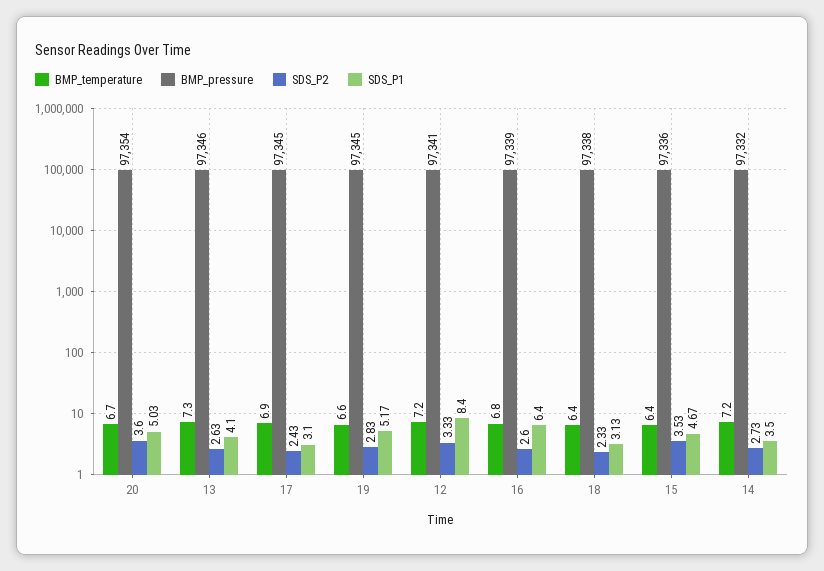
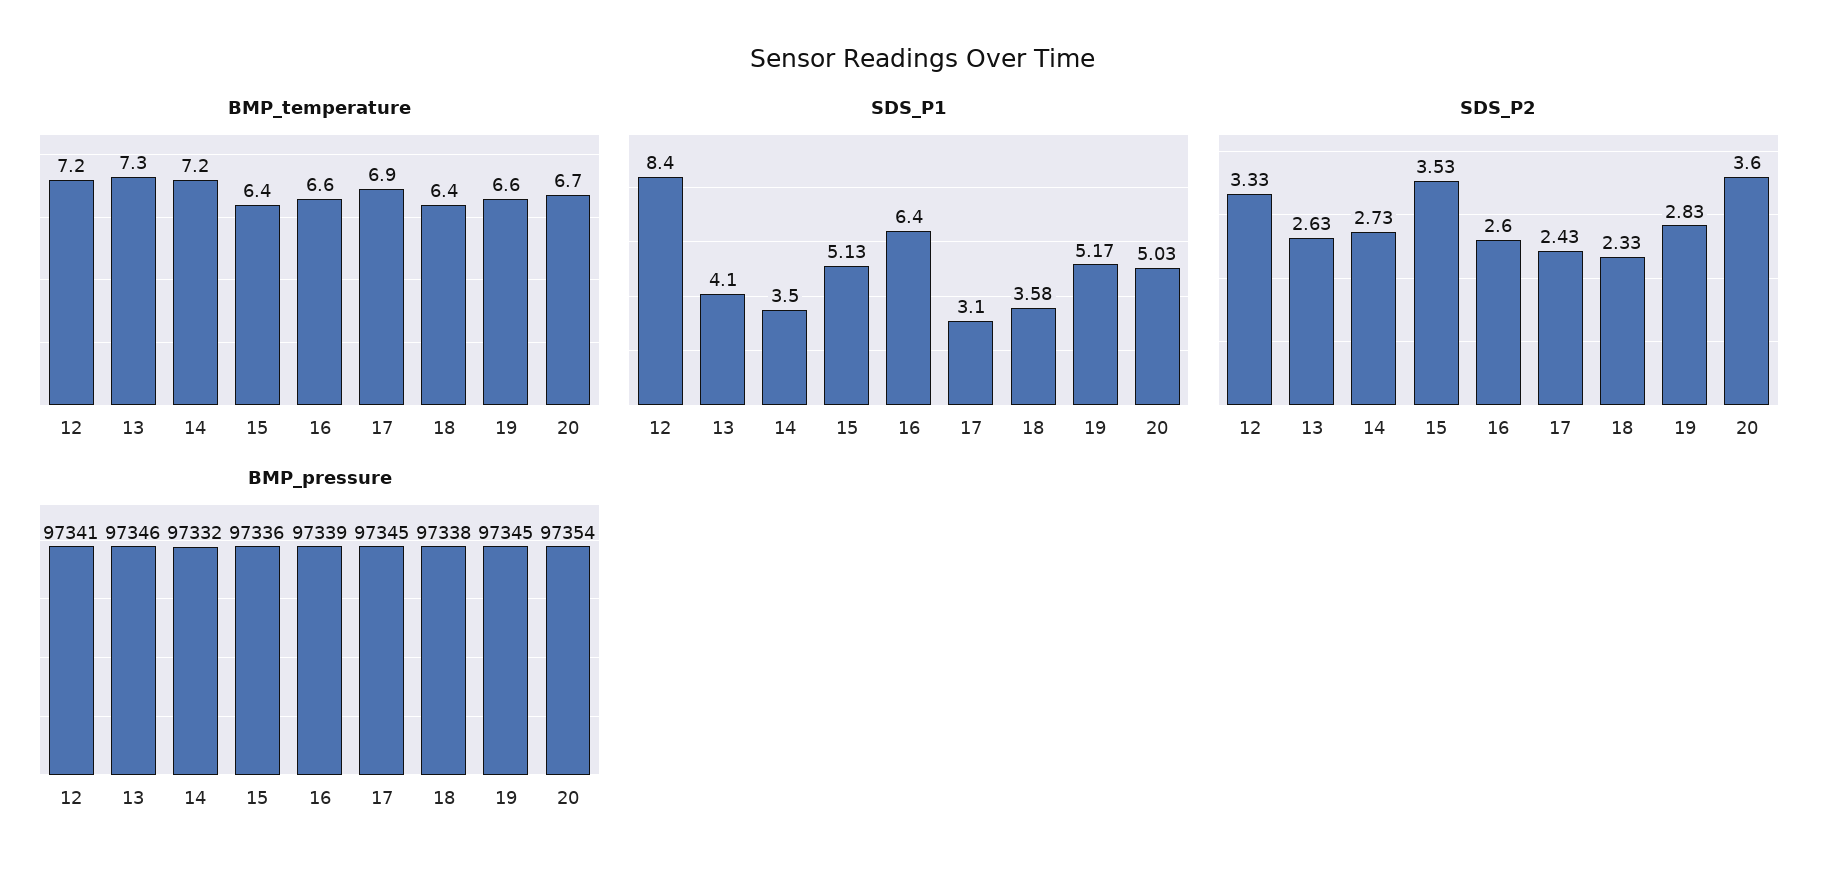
BMP_temperature, 16: 6.8 -> 6.6
SDS_P1, 18: 3.13 -> 3.58
SDS_P1, 15: 4.67 -> 5.13

